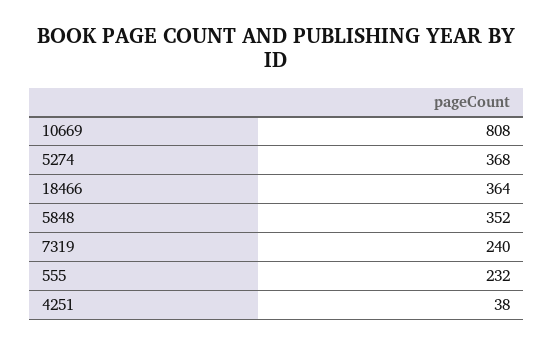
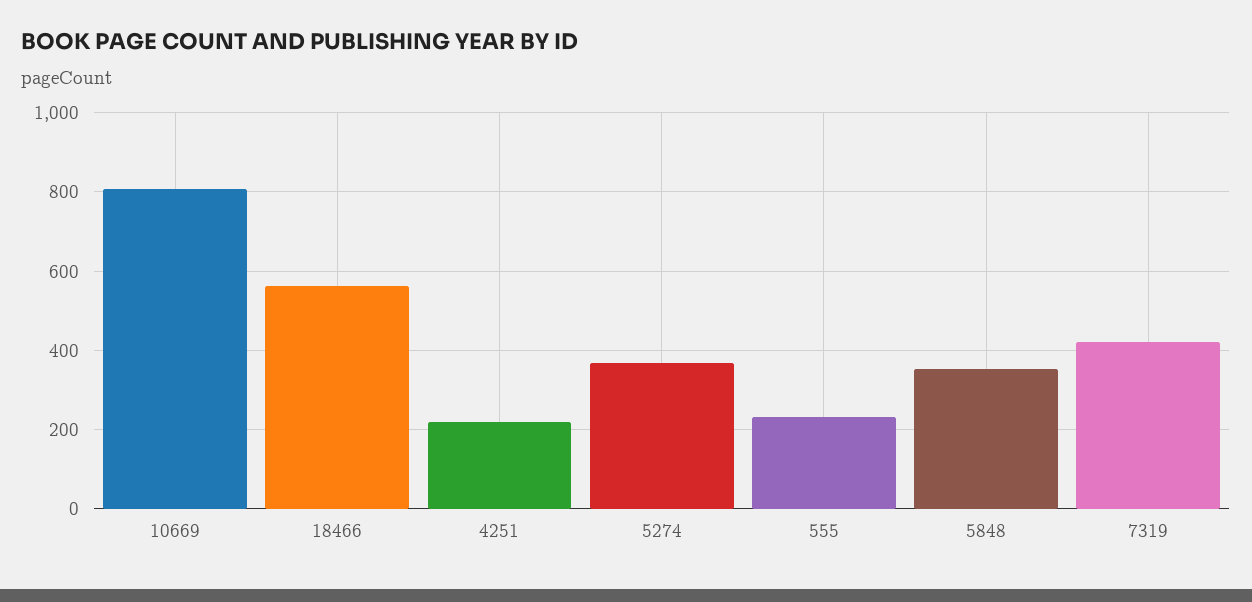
18466: 364 -> 560
7319: 240 -> 420
4251: 38 -> 220

